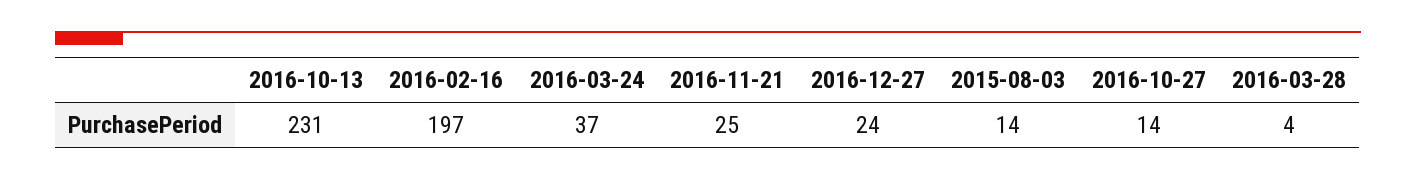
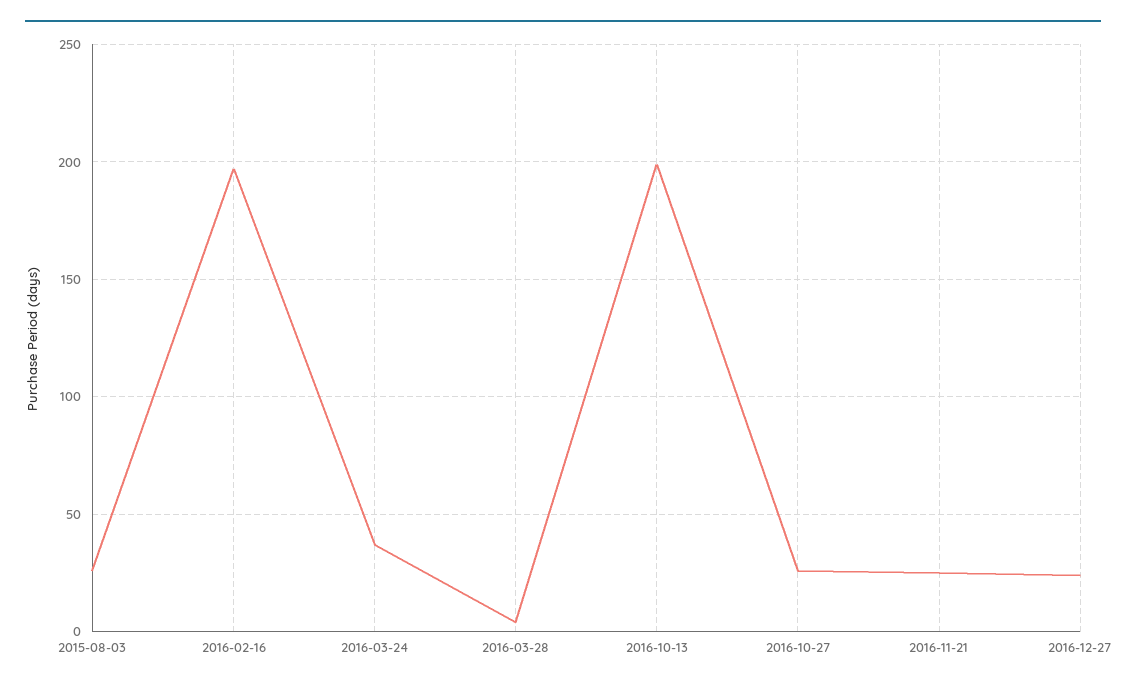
2016-10-13: 231 -> 200
2015-08-03: 14 -> 25
2016-10-27: 14 -> 25

